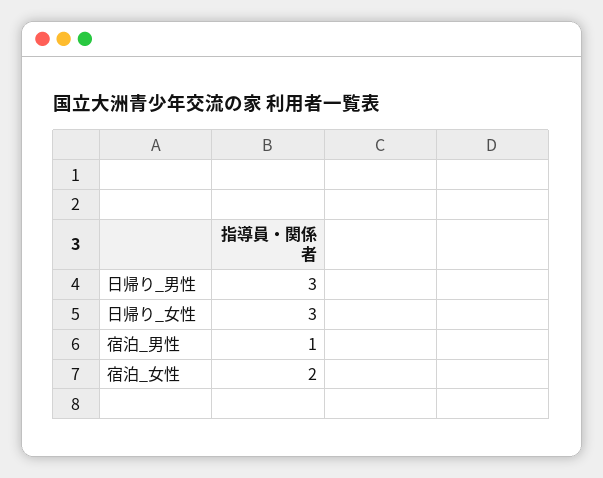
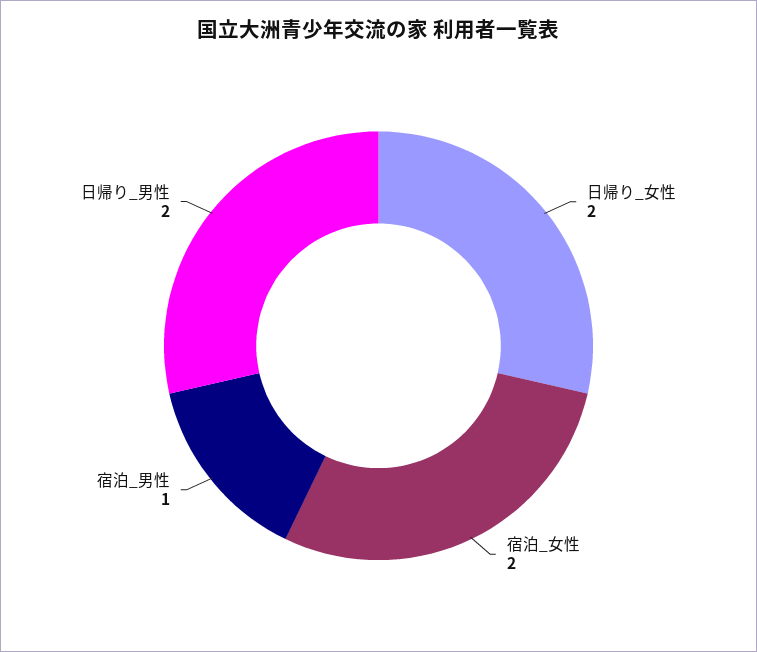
日帰り_男性: 3 -> 2
日帰り_女性: 3 -> 2

